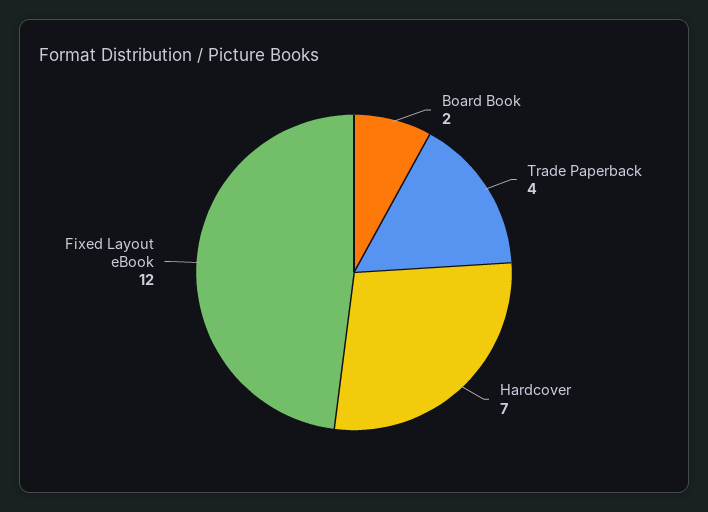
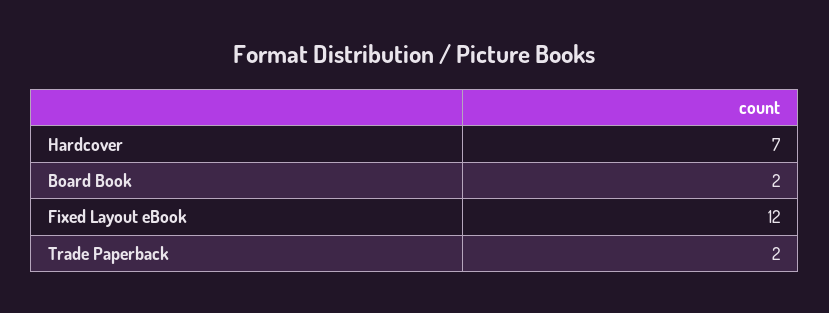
Trade Paperback: 4 -> 2

